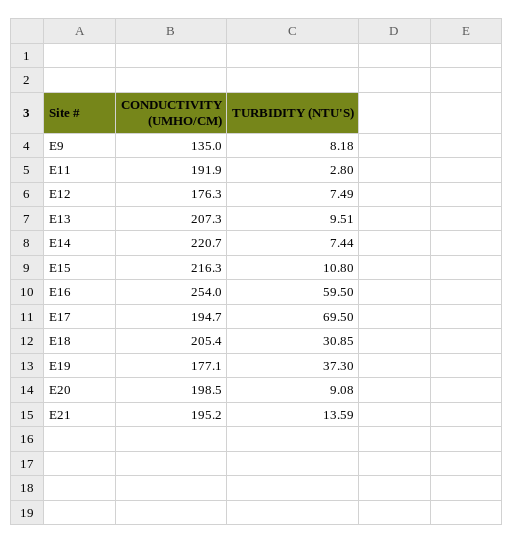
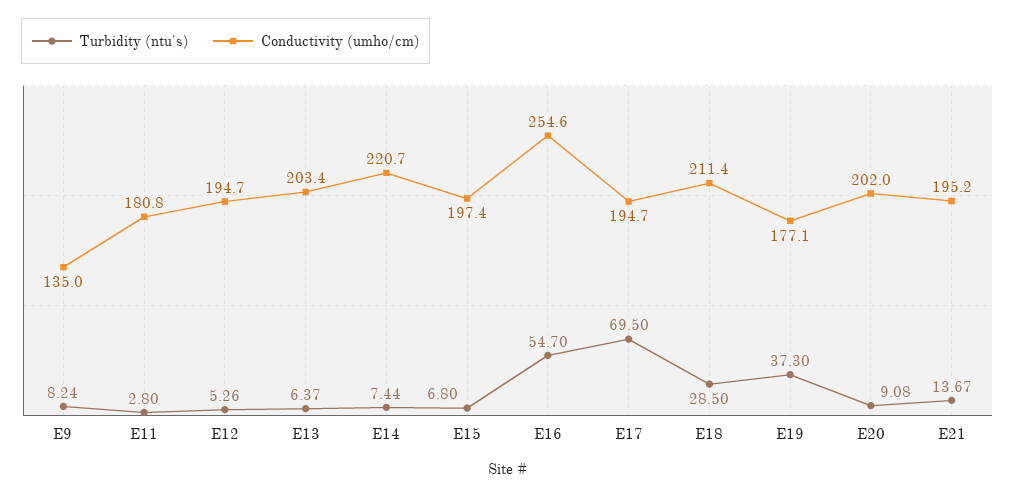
TURBIDITY (NTU'S), E9: 8.18 -> 8.24
CONDUCTIVITY (UMHO/CM), E11: 191.9 -> 180.8
CONDUCTIVITY (UMHO/CM), E12: 176.3 -> 194.7
TURBIDITY (NTU'S), E12: 7.49 -> 5.26
CONDUCTIVITY (UMHO/CM), E13: 207.3 -> 203.4
TURBIDITY (NTU'S), E13: 9.51 -> 6.37
CONDUCTIVITY (UMHO/CM), E15: 216.3 -> 197.4
TURBIDITY (NTU'S), E15: 10.8 -> 6.8
CONDUCTIVITY (UMHO/CM), E16: 254 -> 254.6
TURBIDITY (NTU'S), E16: 59.5 -> 54.7
CONDUCTIVITY (UMHO/CM), E18: 205.4 -> 211.4
TURBIDITY (NTU'S), E18: 30.85 -> 28.5
CONDUCTIVITY (UMHO/CM), E20: 198.5 -> 202
TURBIDITY (NTU'S), E21: 13.59 -> 13.67

